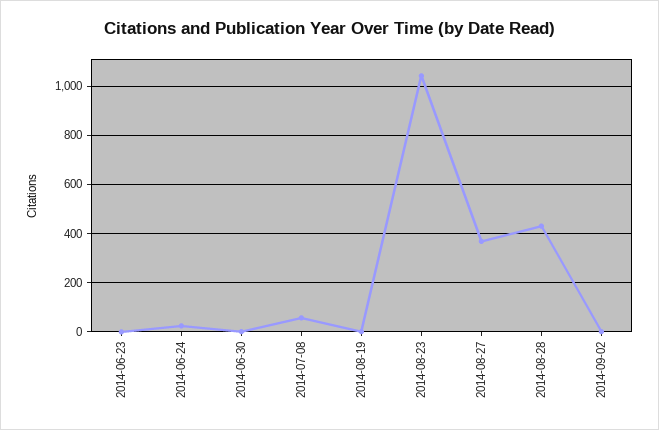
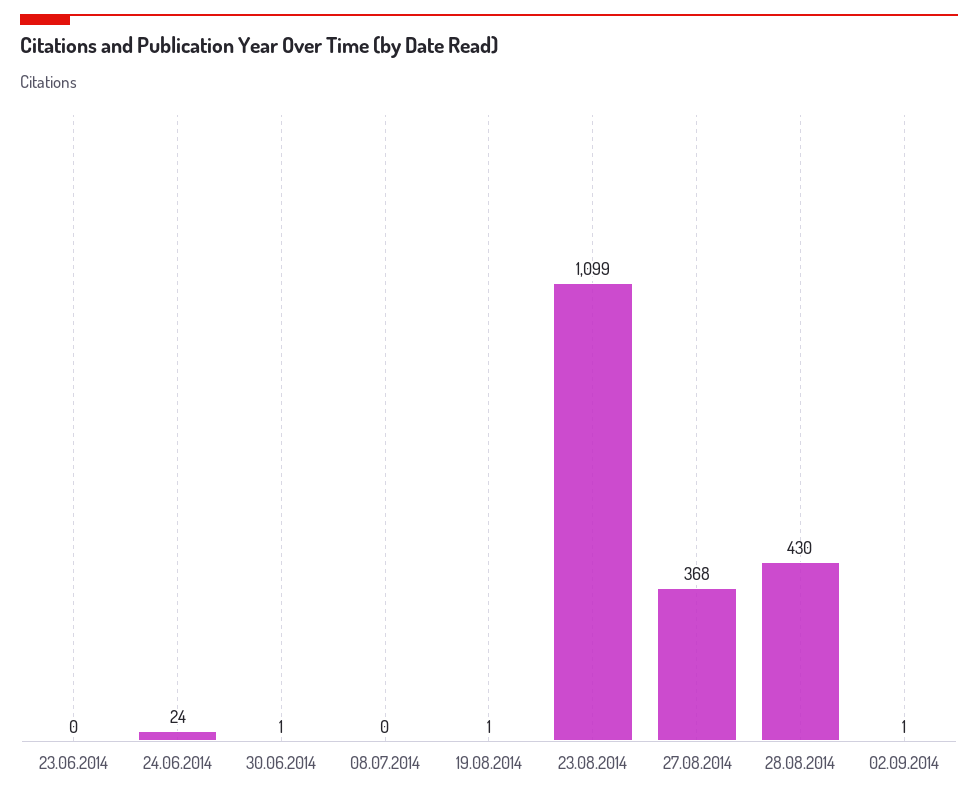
2014-07-08: 50 -> 0
2014-08-23: 1050 -> 1099

